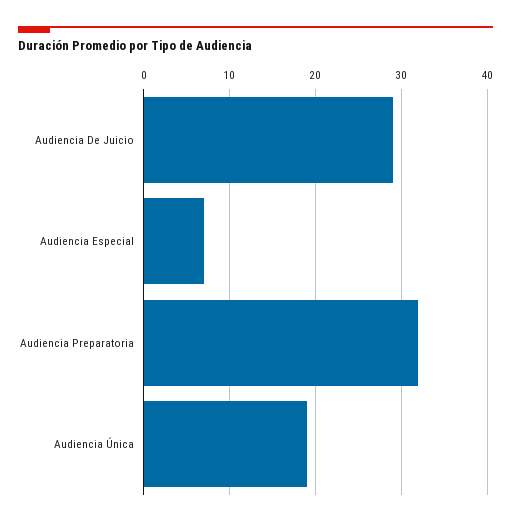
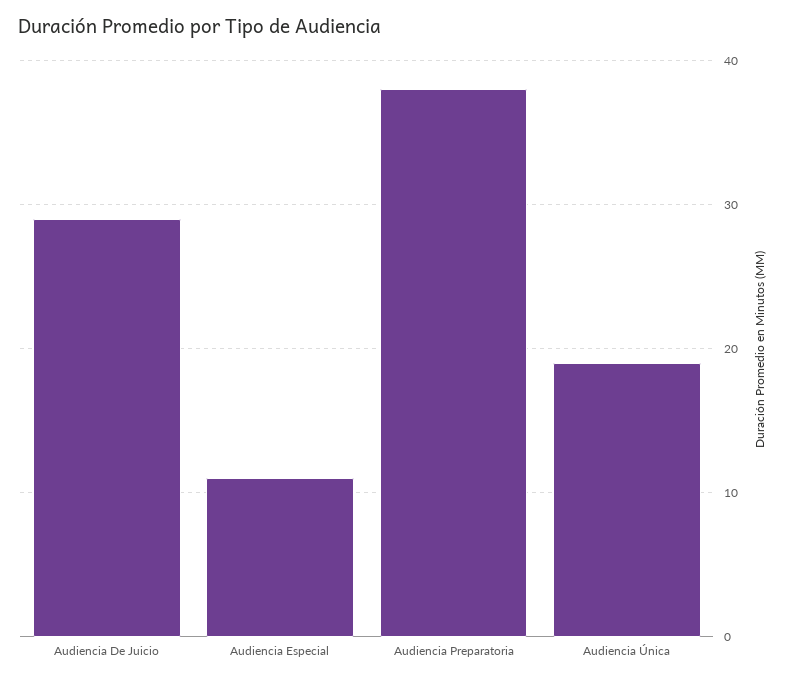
Audiencia Especial: 7 -> 11
Audiencia Preparatoria: 32 -> 38

